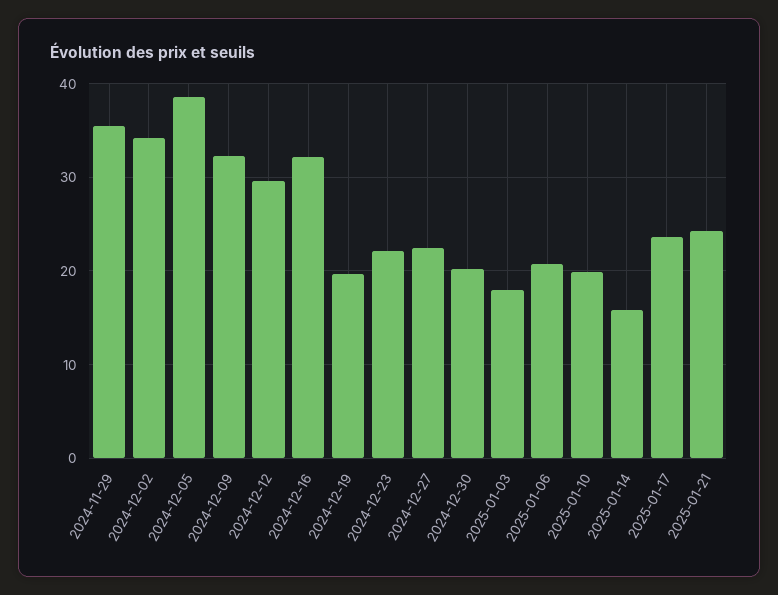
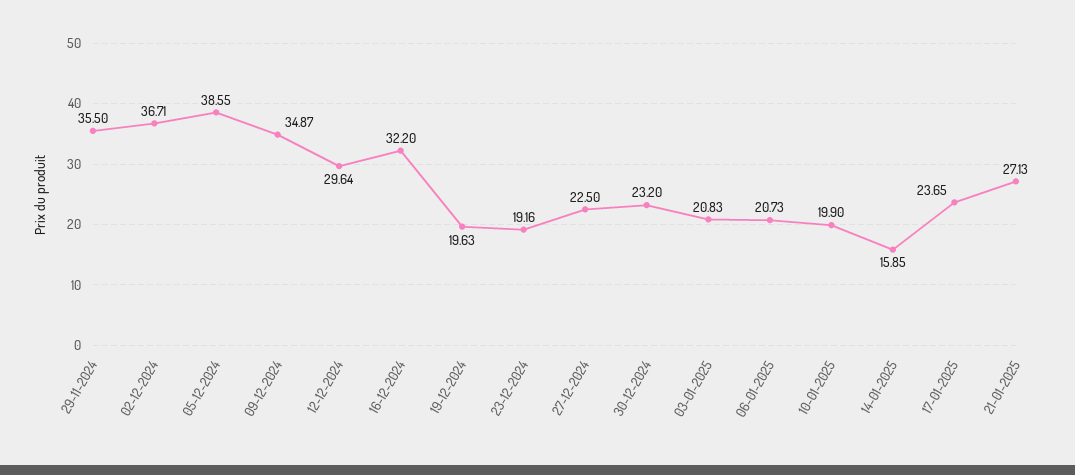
2024-12-02: 34 -> 36.71
2024-12-09: 32 -> 34.87
2024-12-23: 22 -> 19.16
2024-12-30: 20 -> 23.2
2025-01-03: 18 -> 20.83
2025-01-21: 24 -> 27.13

